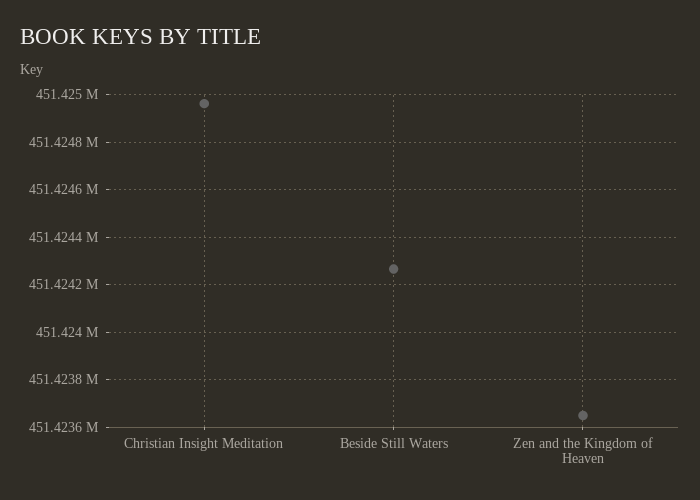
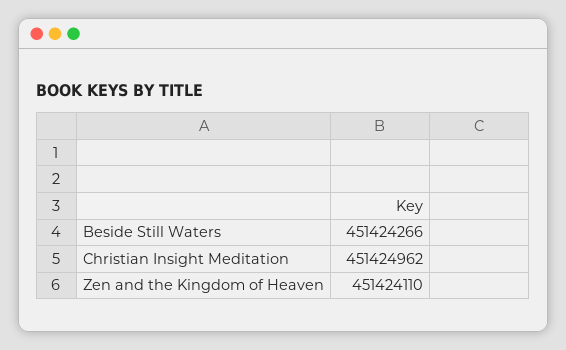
Zen and the Kingdom of Heaven: 451423650 -> 451424110

